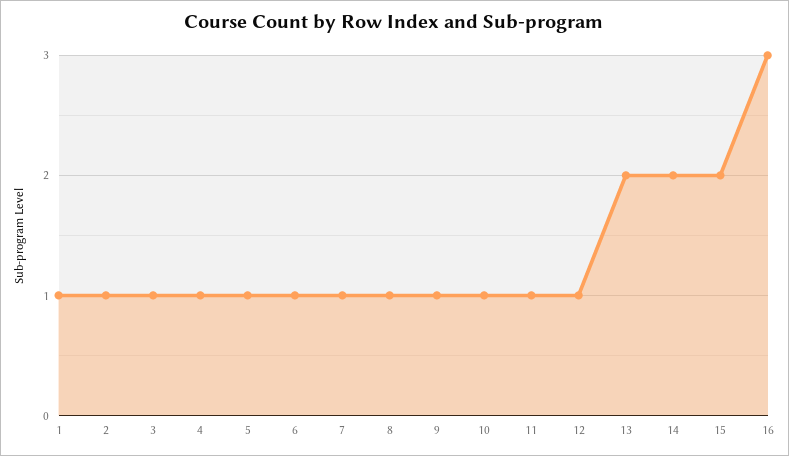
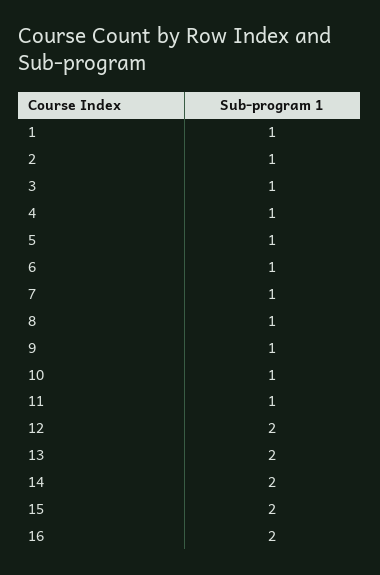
12: 1 -> 2
16: 3 -> 2

